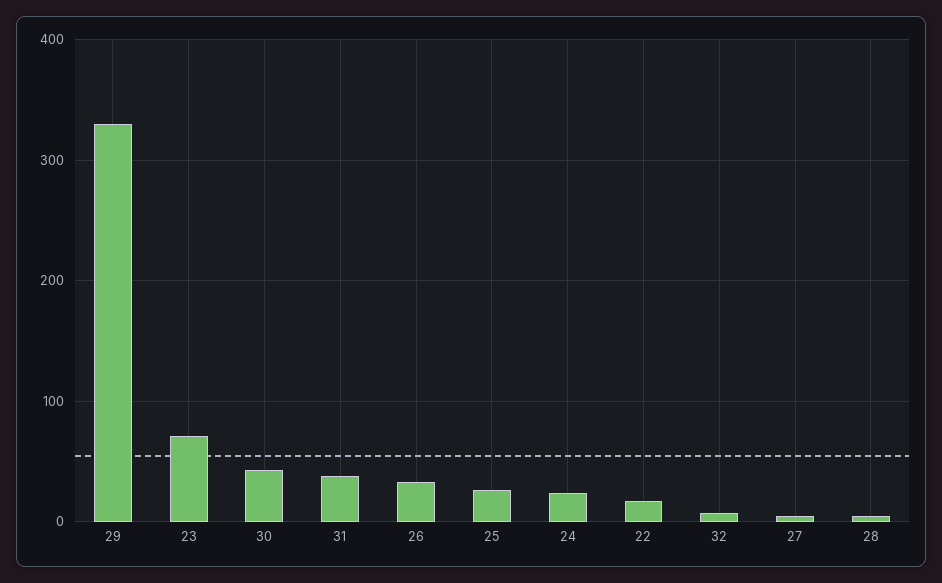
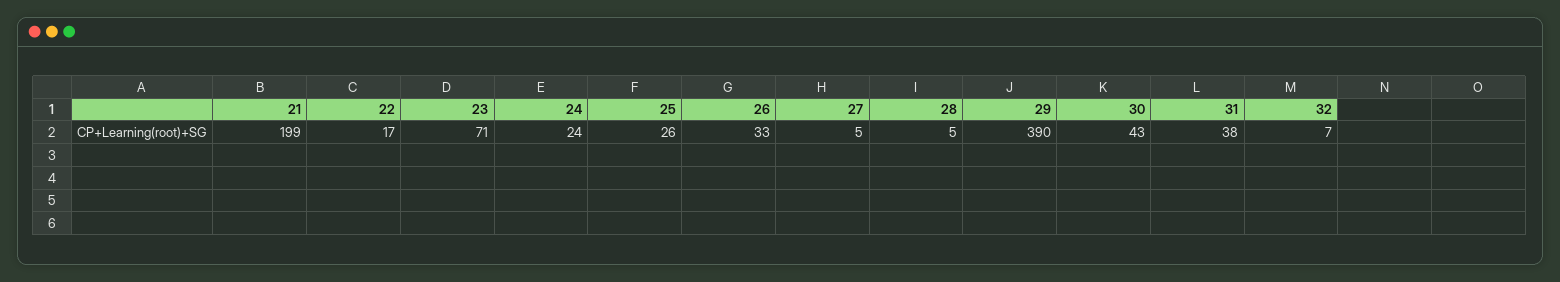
29: 330 -> 390
21: none -> 199

